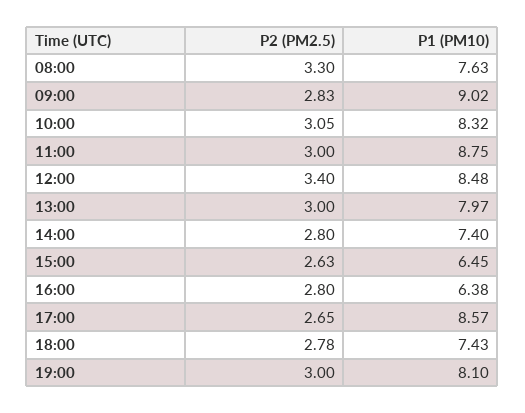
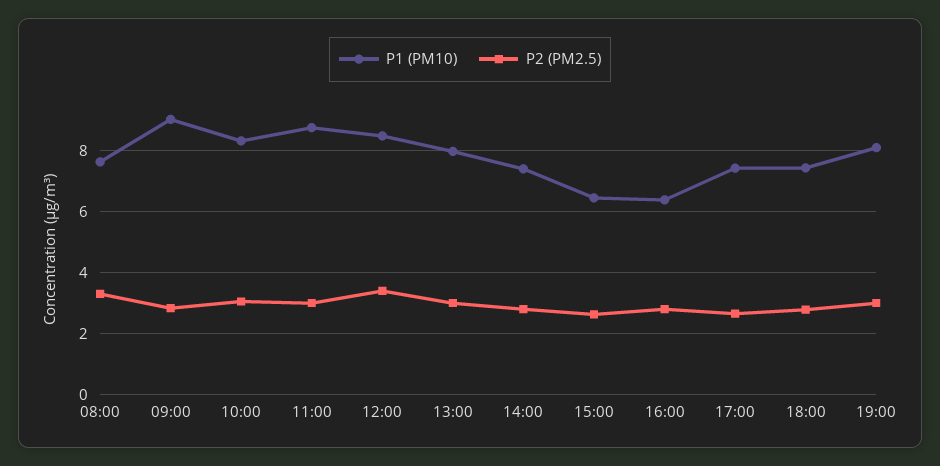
P1 (PM10), 17:00: 8.57 -> 7.4

